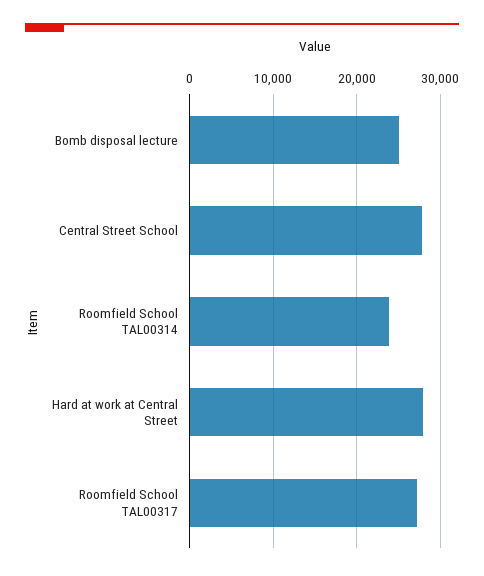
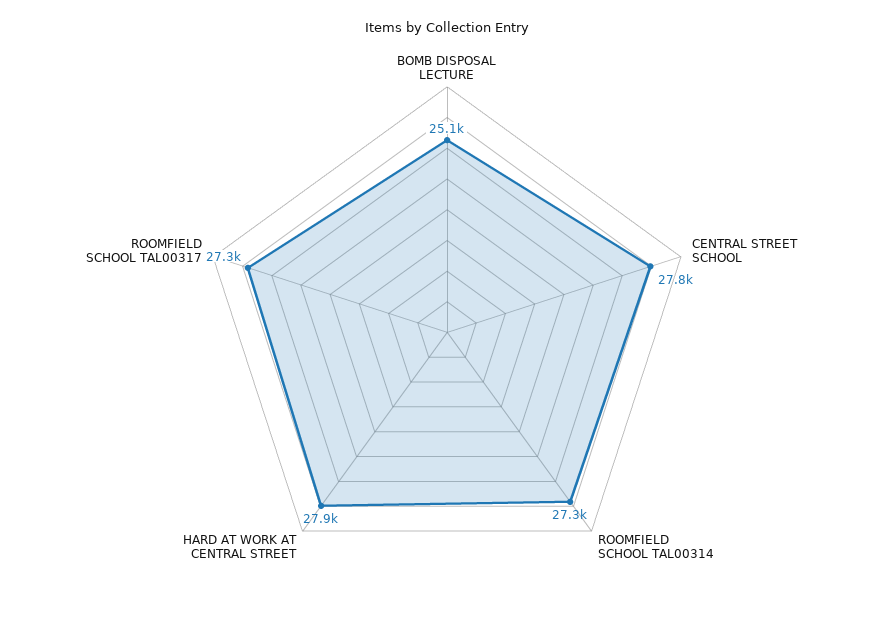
Roomfield School TAL00314: 24000 -> 27300

